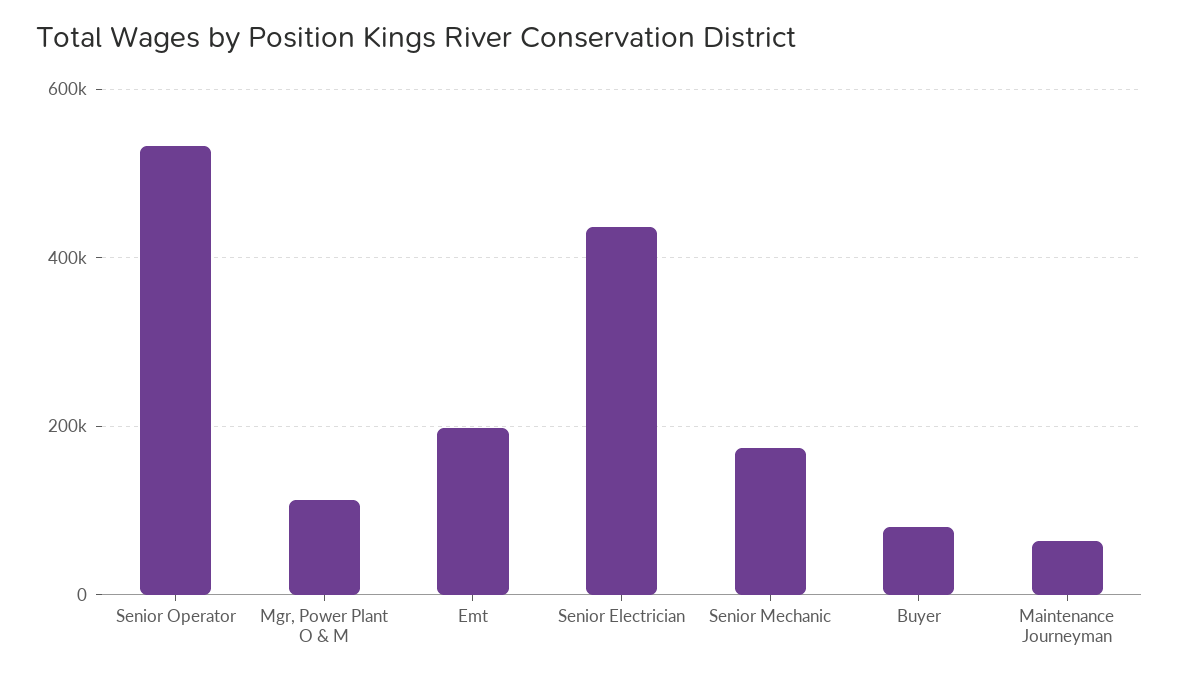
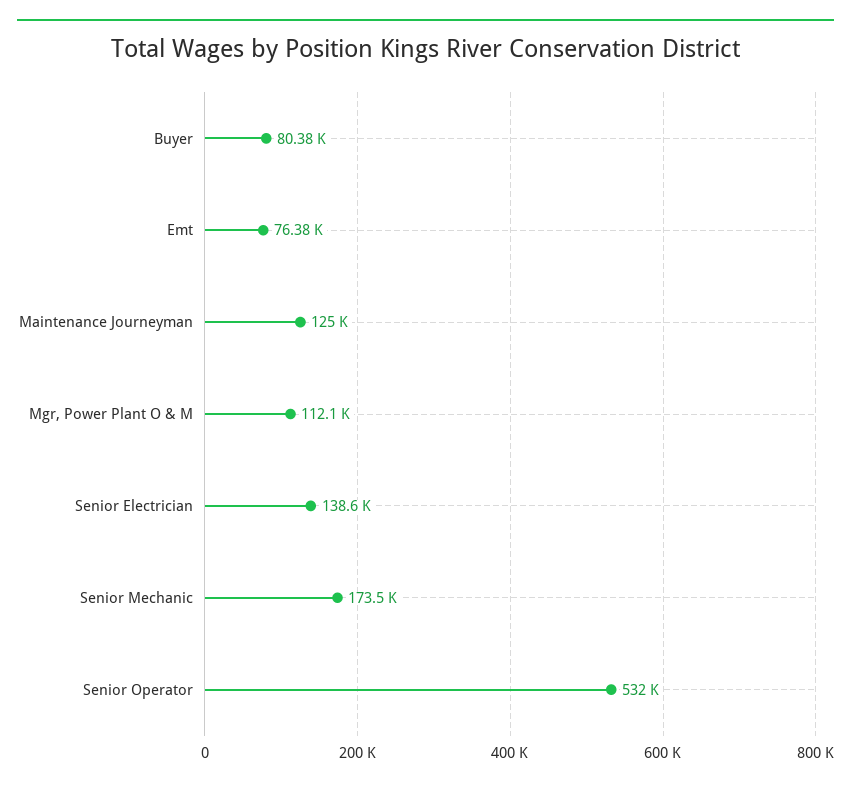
Emt: 200000 -> 76380
Senior Electrician: 440000 -> 138600
Maintenance Journeyman: 60000 -> 125000

